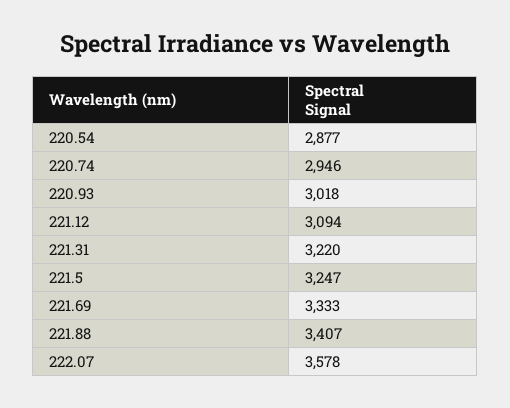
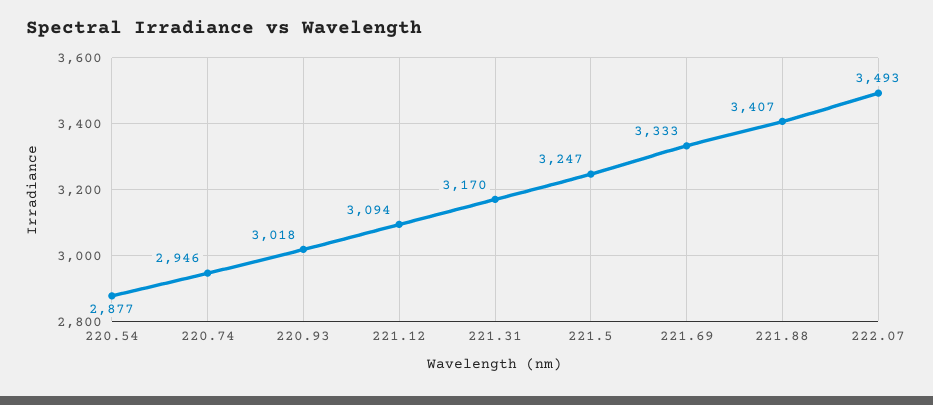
221.31: 3220 -> 3170
222.07: 3578 -> 3493

